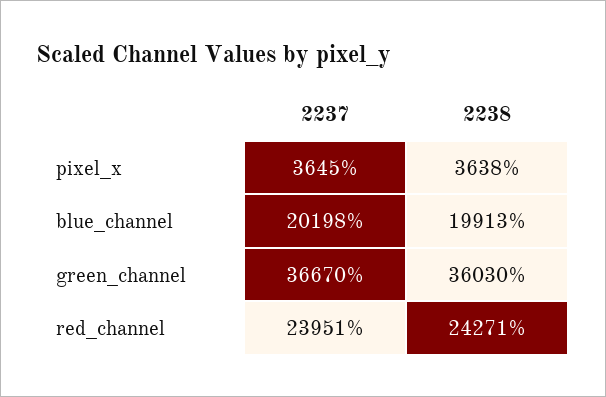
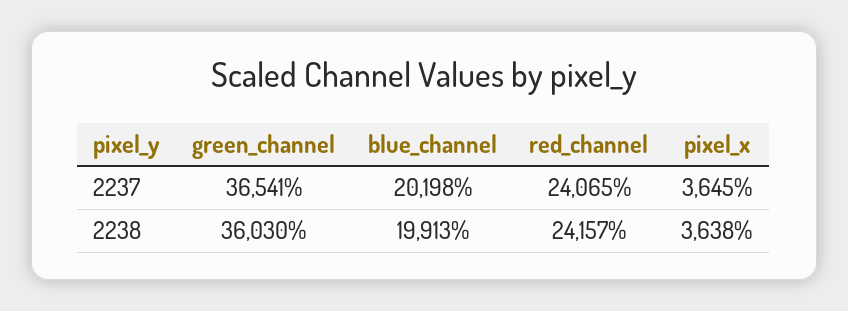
2237, green_channel: 36670 -> 36541
2237, red_channel: 23951 -> 24065
2238, red_channel: 24271 -> 24157

